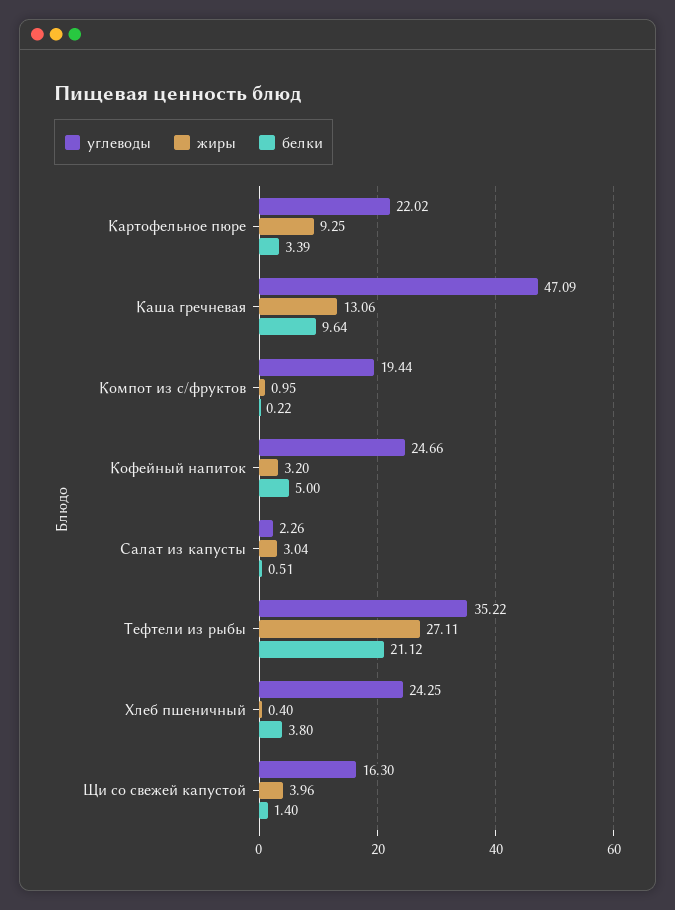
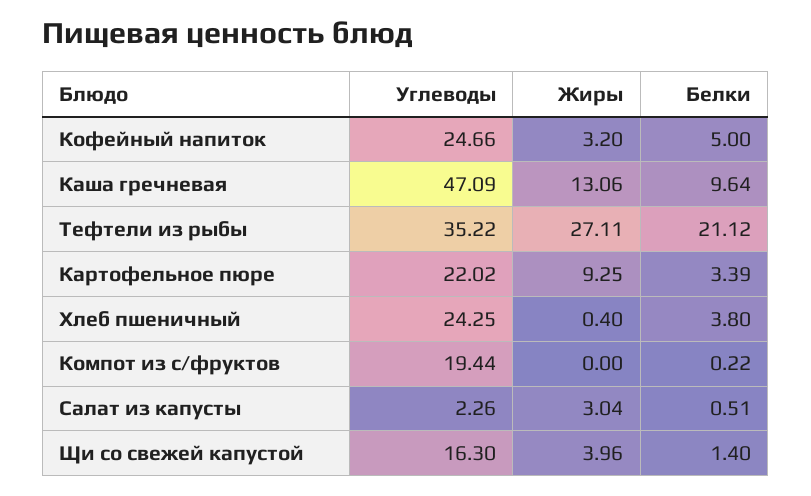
жиры, Компот из с/фруктов: 0.95 -> 0

